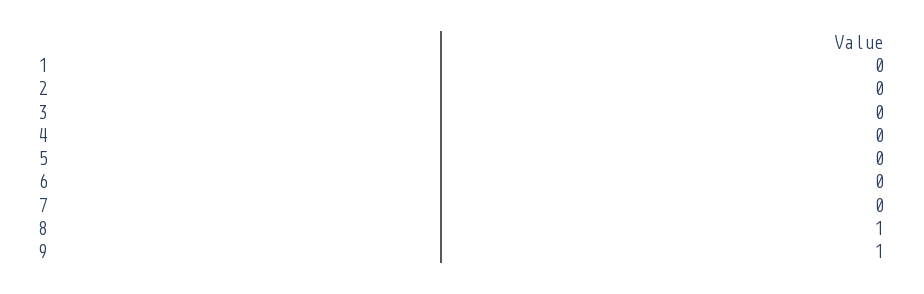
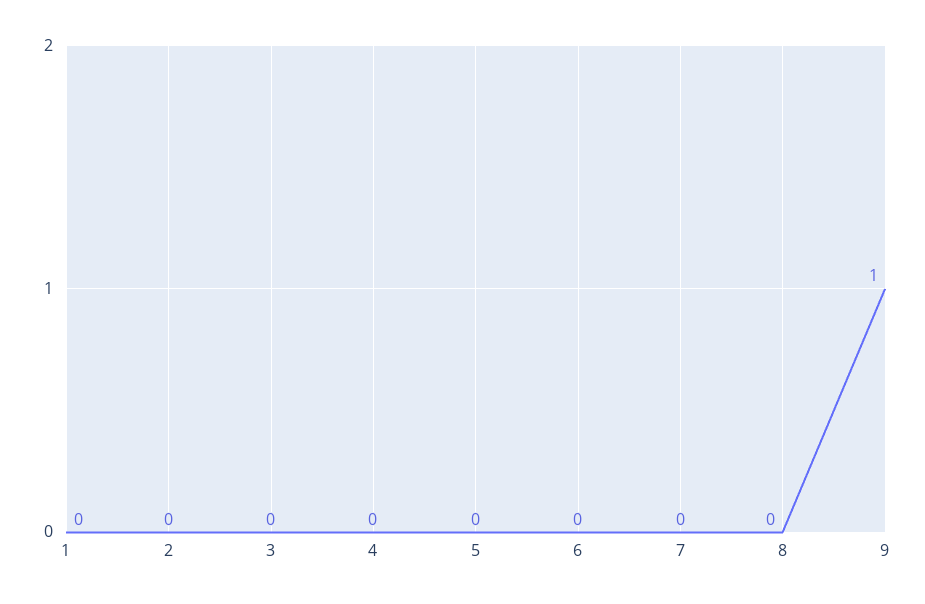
8: 1 -> 0

